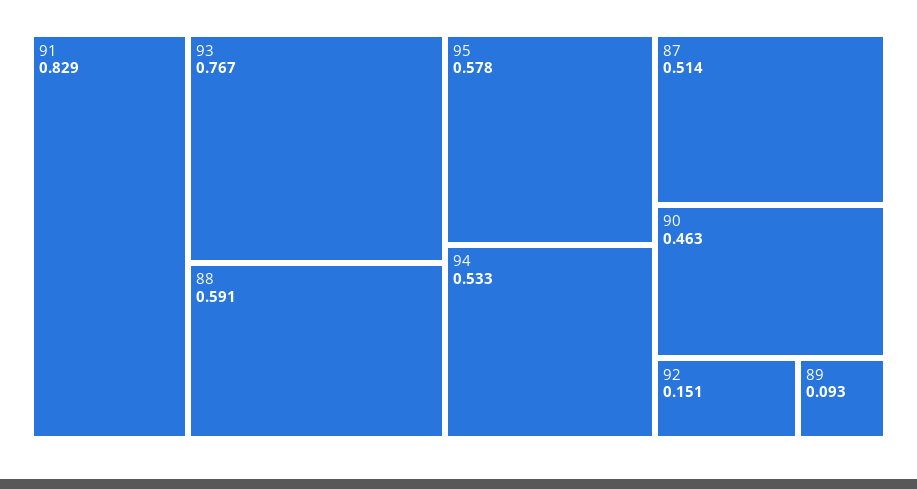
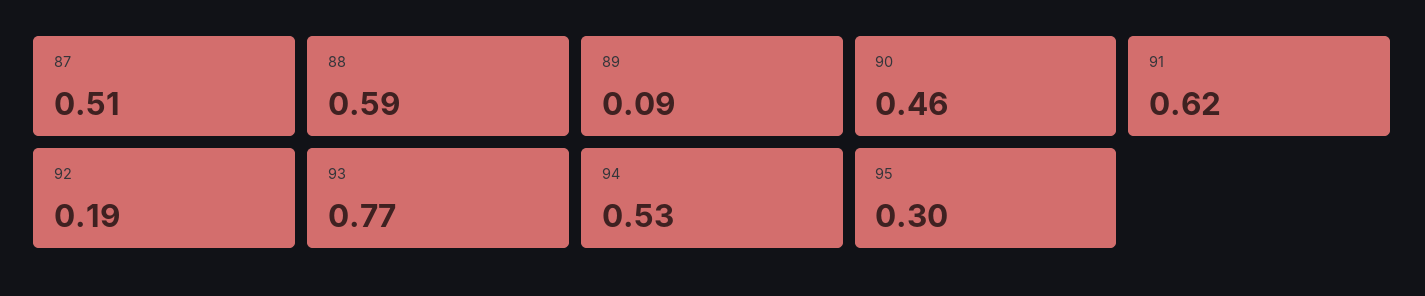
91: 0.829 -> 0.62
95: 0.578 -> 0.3
92: 0.151 -> 0.19

